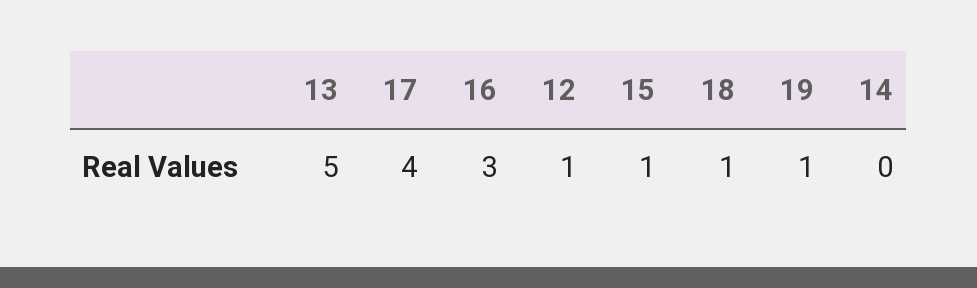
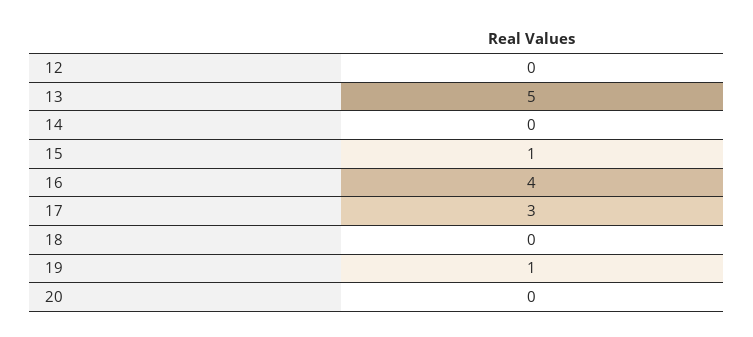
17: 4 -> 3
16: 3 -> 4
12: 1 -> 0
18: 1 -> 0
20: none -> 0

